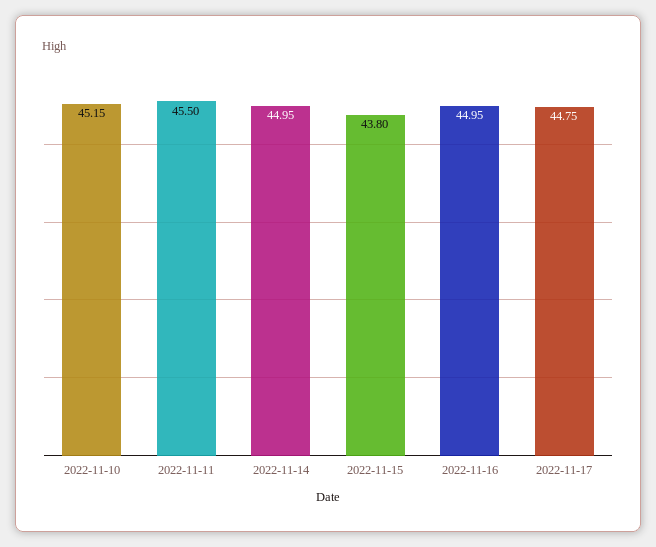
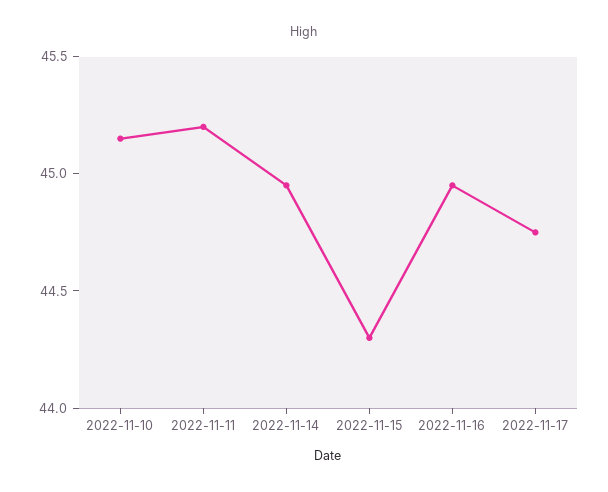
2022-11-11: 45.5 -> 45.2
2022-11-15: 43.8 -> 44.3

